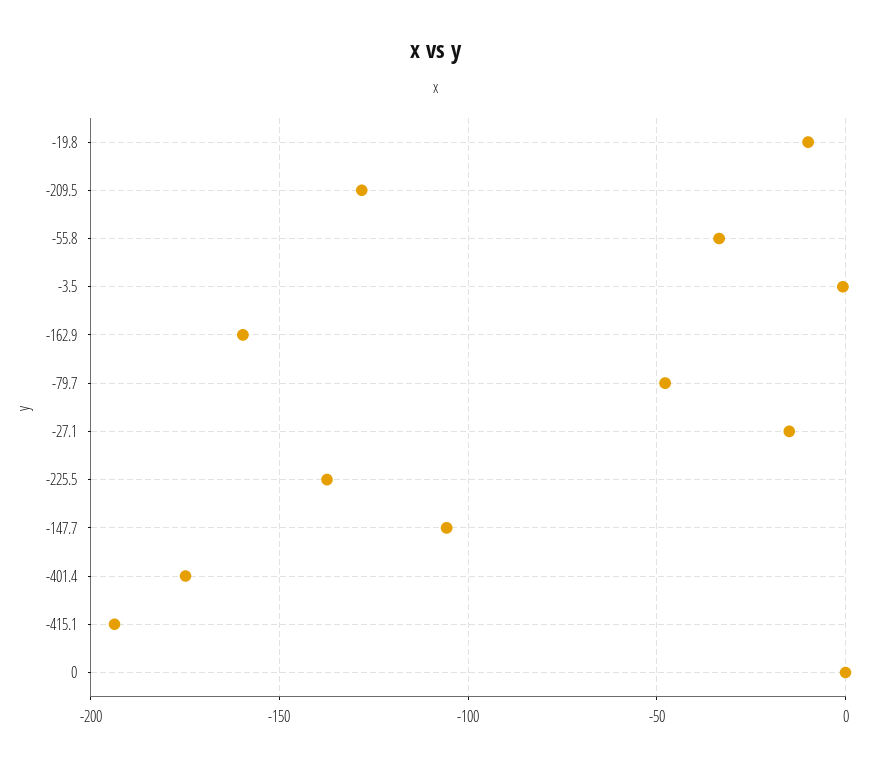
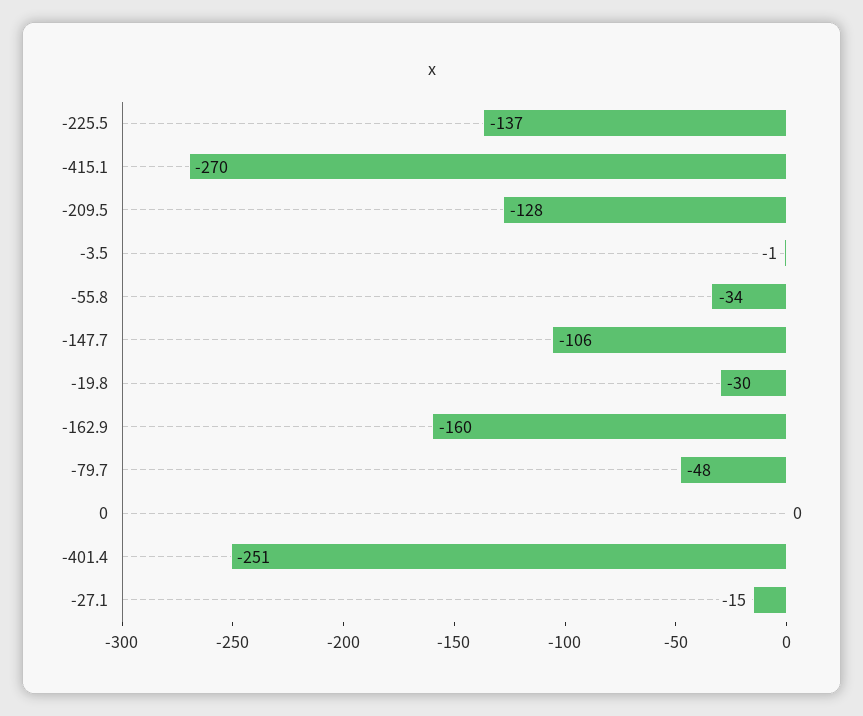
-19.8: -10 -> -30
-401.4: -175 -> -251
-415.1: -195 -> -270

